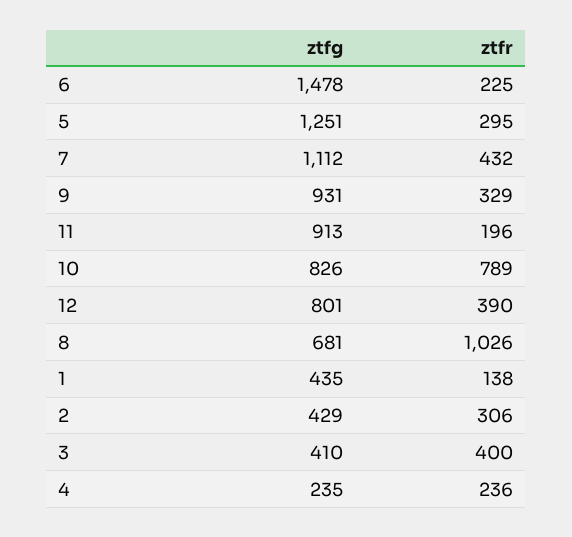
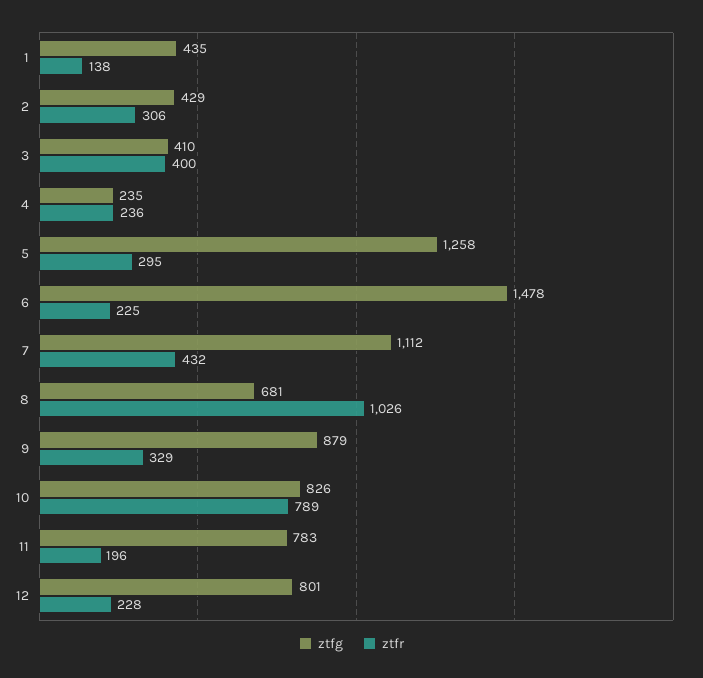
ztfg, 5: 1251 -> 1258
ztfg, 9: 931 -> 879
ztfg, 11: 913 -> 783
ztfr, 12: 390 -> 228

